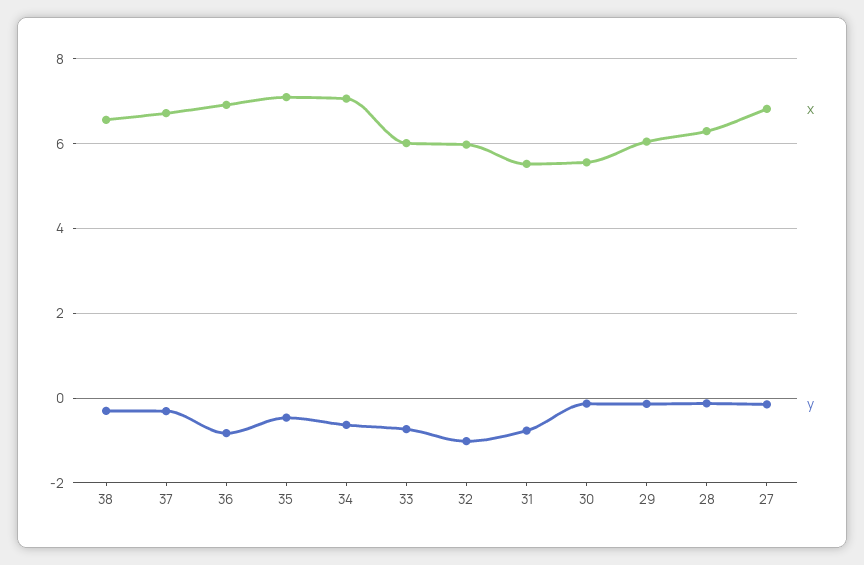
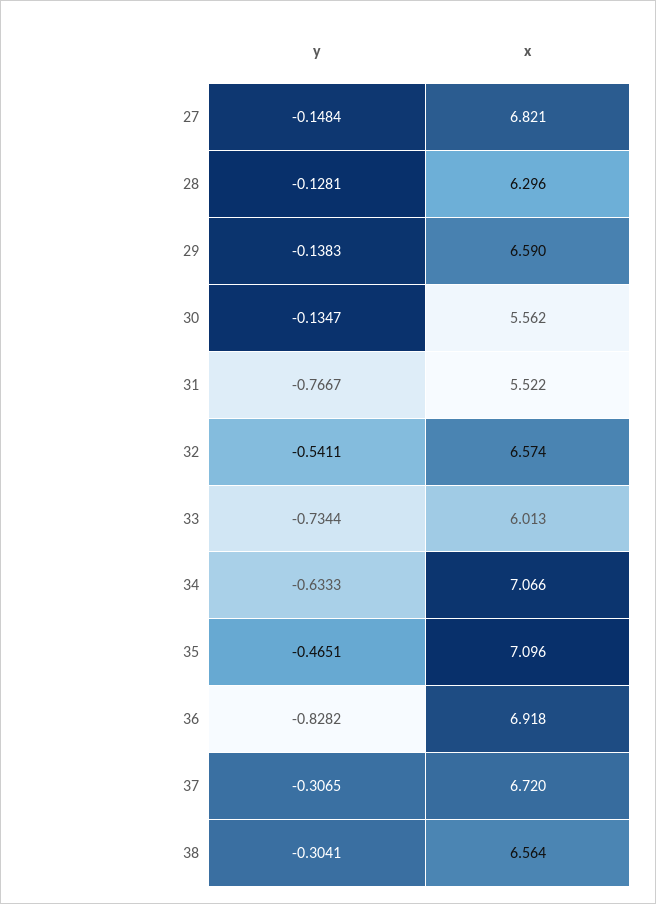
x, 32: 6 -> 6.574
y, 32: -1 -> -0.5411
x, 29: 6 -> 6.59

